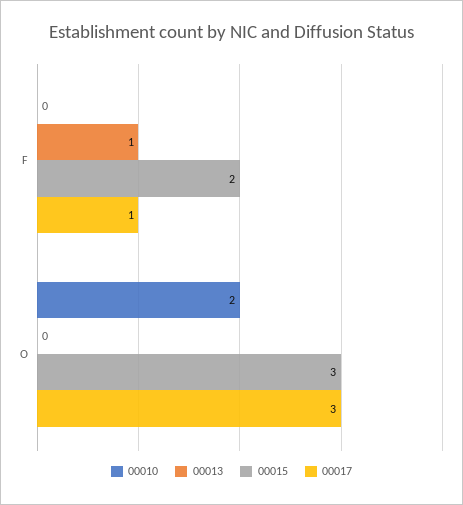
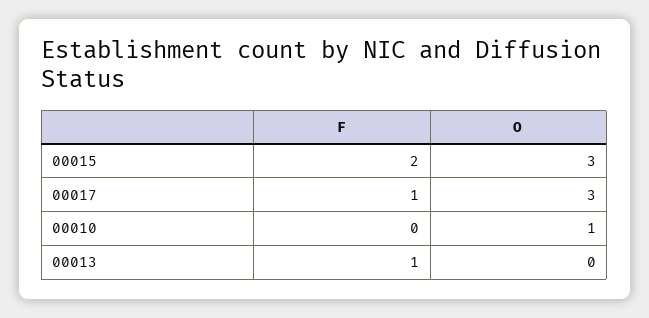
00010, O: 2 -> 1

